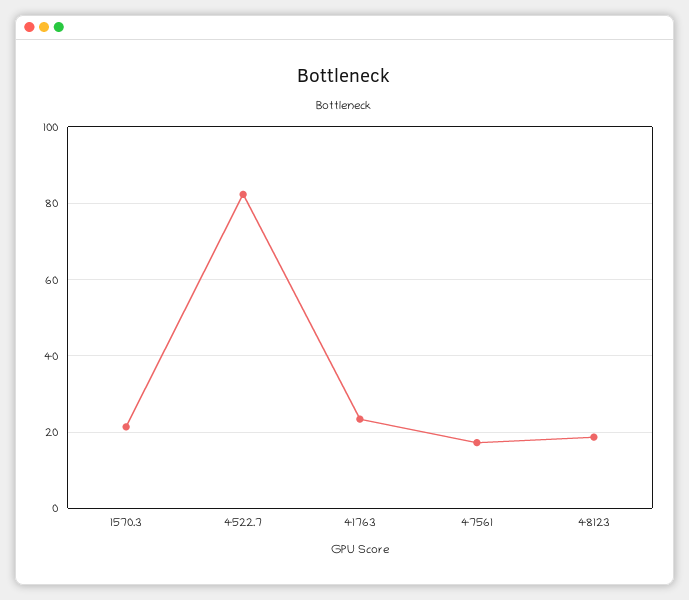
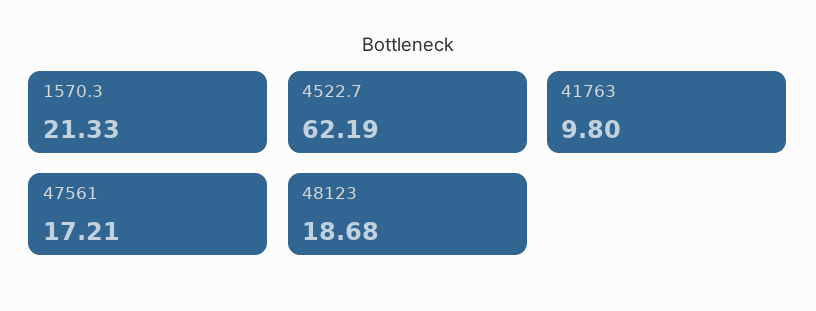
4522.7: 82 -> 62.19
41763: 24 -> 9.8

